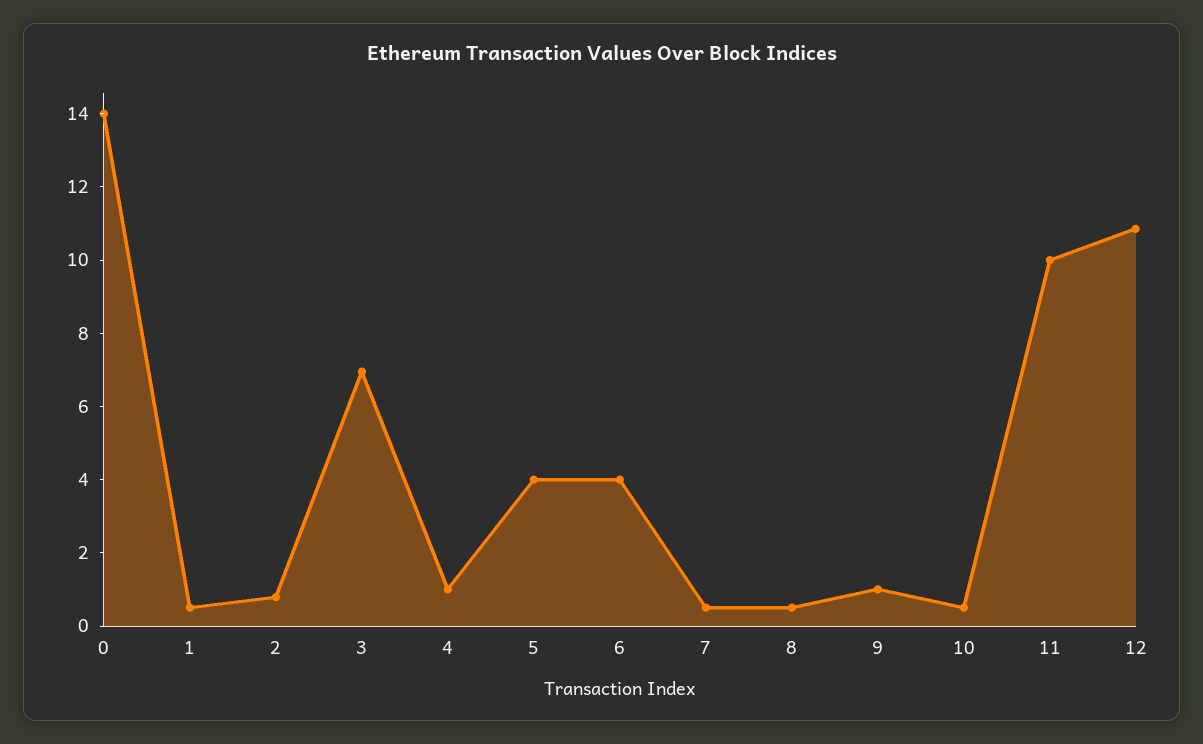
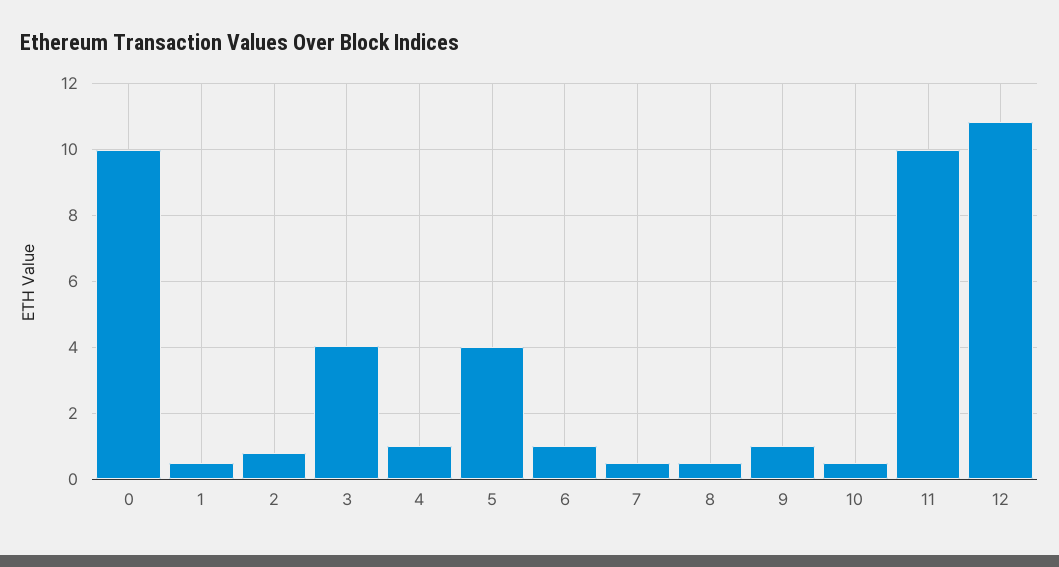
0: 14 -> 10
3: 7 -> 4
6: 4 -> 1

